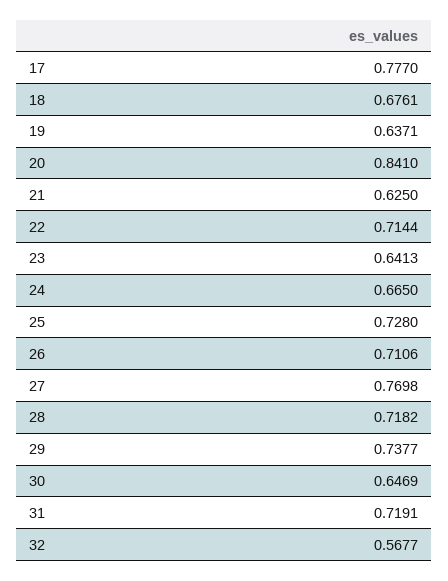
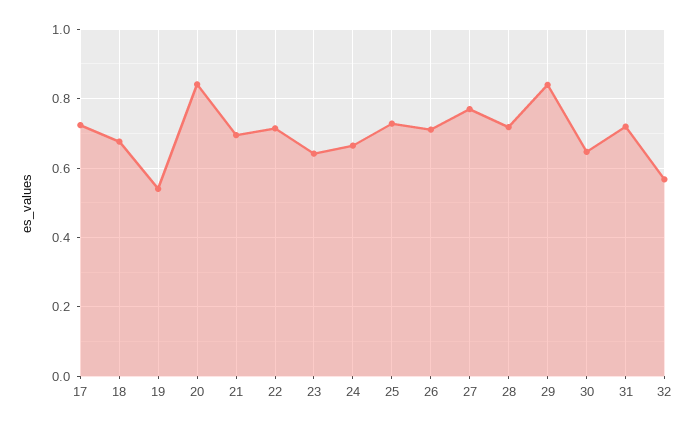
17: 0.777 -> 0.72
19: 0.6371 -> 0.54
21: 0.625 -> 0.7
29: 0.7377 -> 0.84

